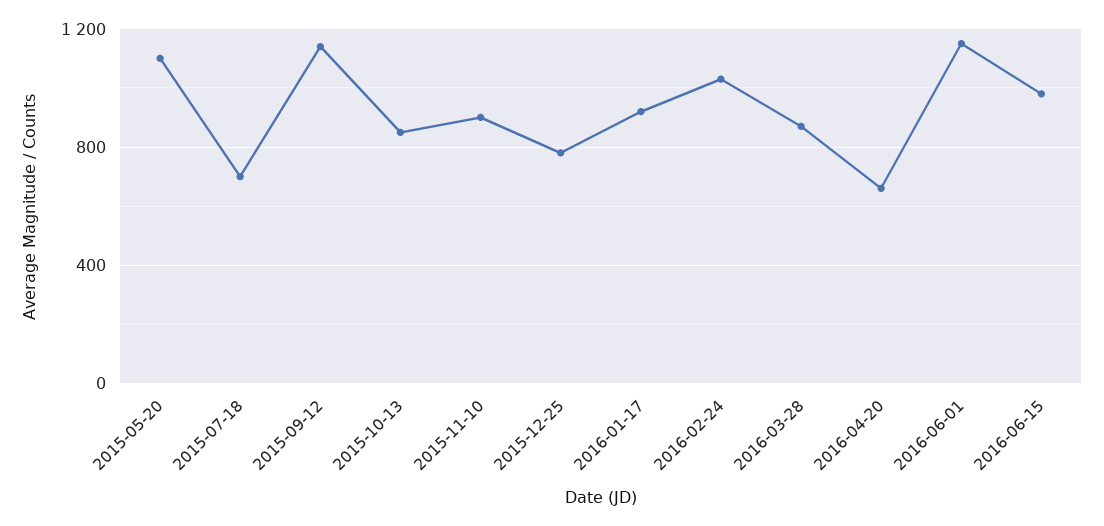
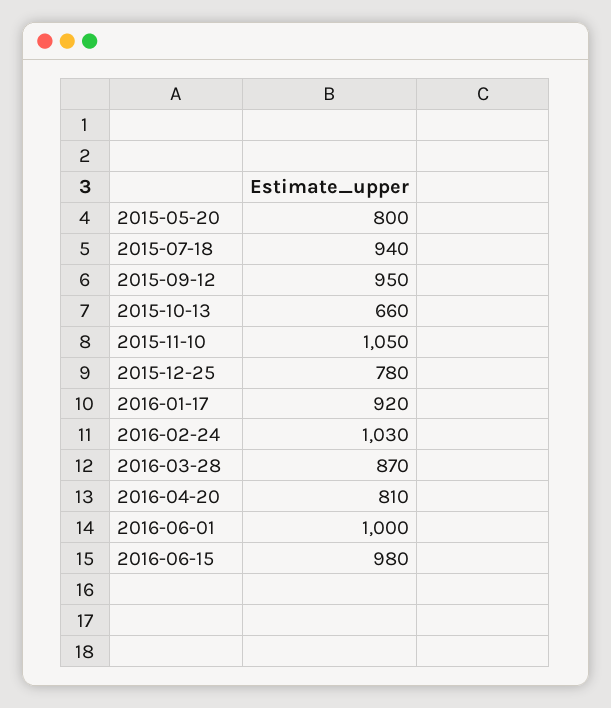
2015-05-20: 1100 -> 800
2015-07-18: 700 -> 940
2015-09-12: 1150 -> 950
2015-10-13: 850 -> 660
2015-11-10: 900 -> 1050
2016-04-20: 650 -> 810
2016-06-01: 1150 -> 1000

